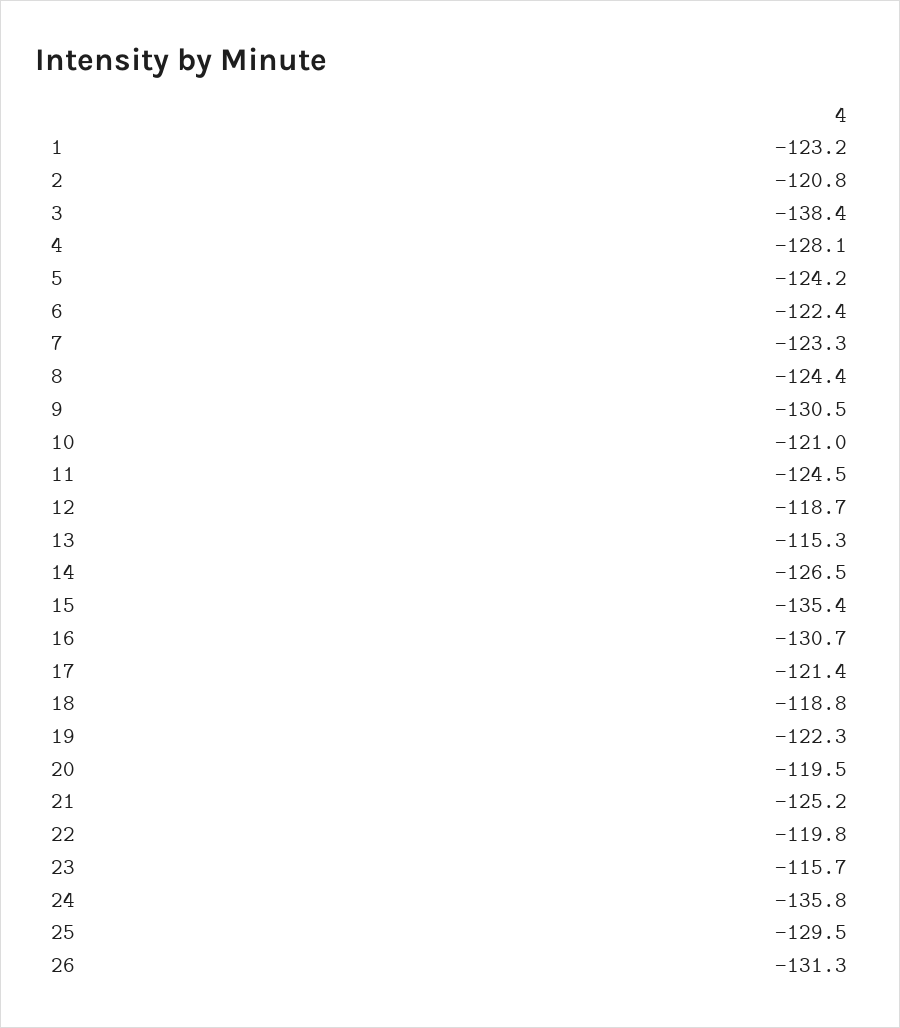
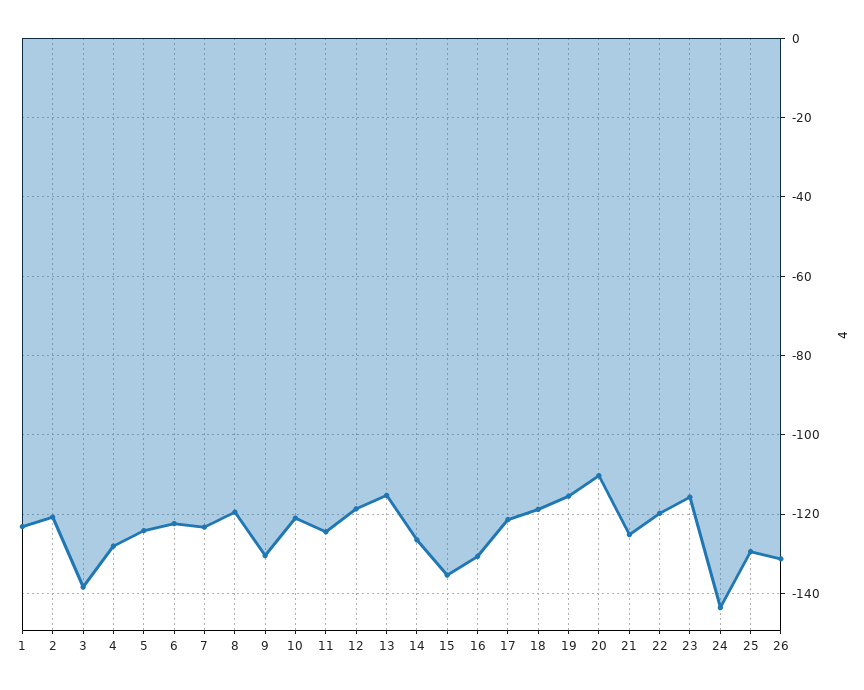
8: -124.4 -> -120
19: -122.3 -> -116
20: -119.5 -> -110
24: -135.8 -> -144

